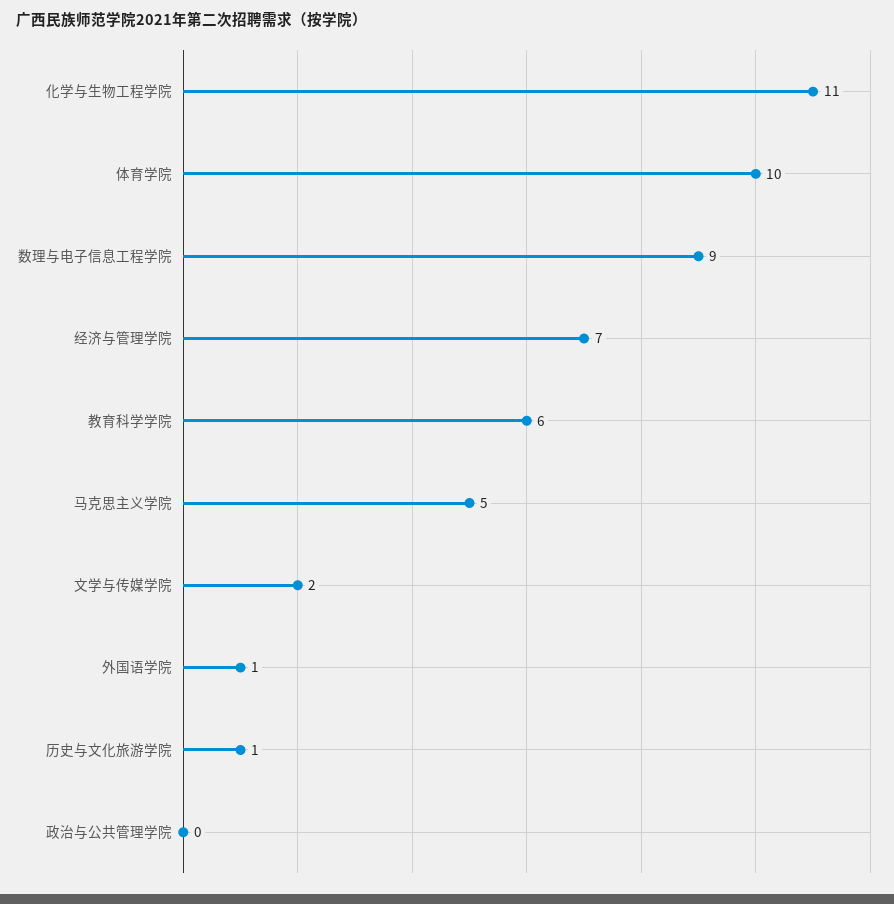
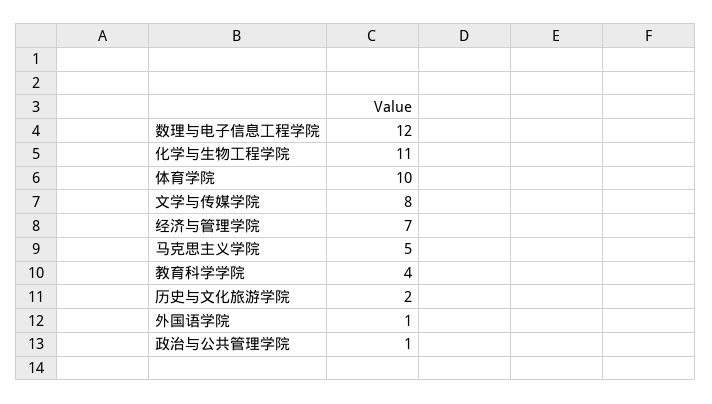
数理与电子信息工程学院: 9 -> 12
教育科学学院: 6 -> 4
文学与传媒学院: 2 -> 8
历史与文化旅游学院: 1 -> 2
政治与公共管理学院: 0 -> 1

